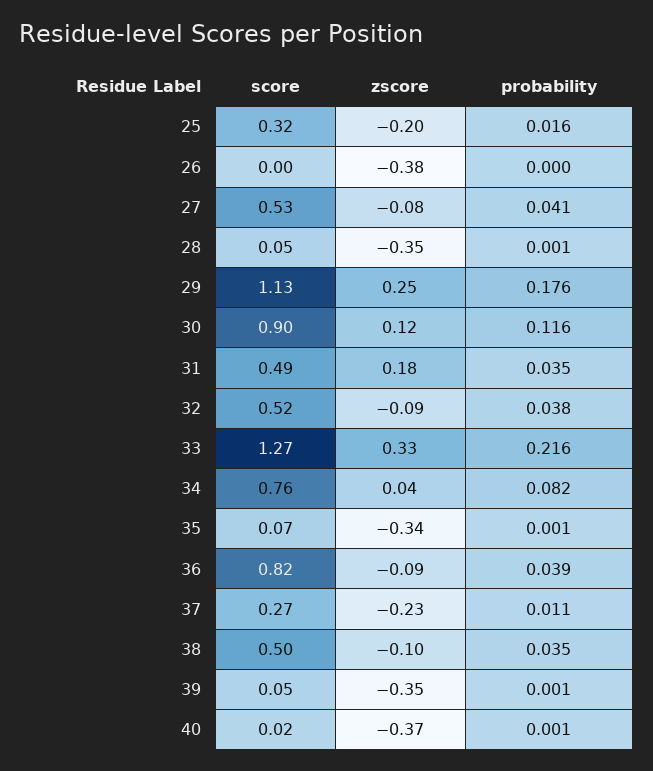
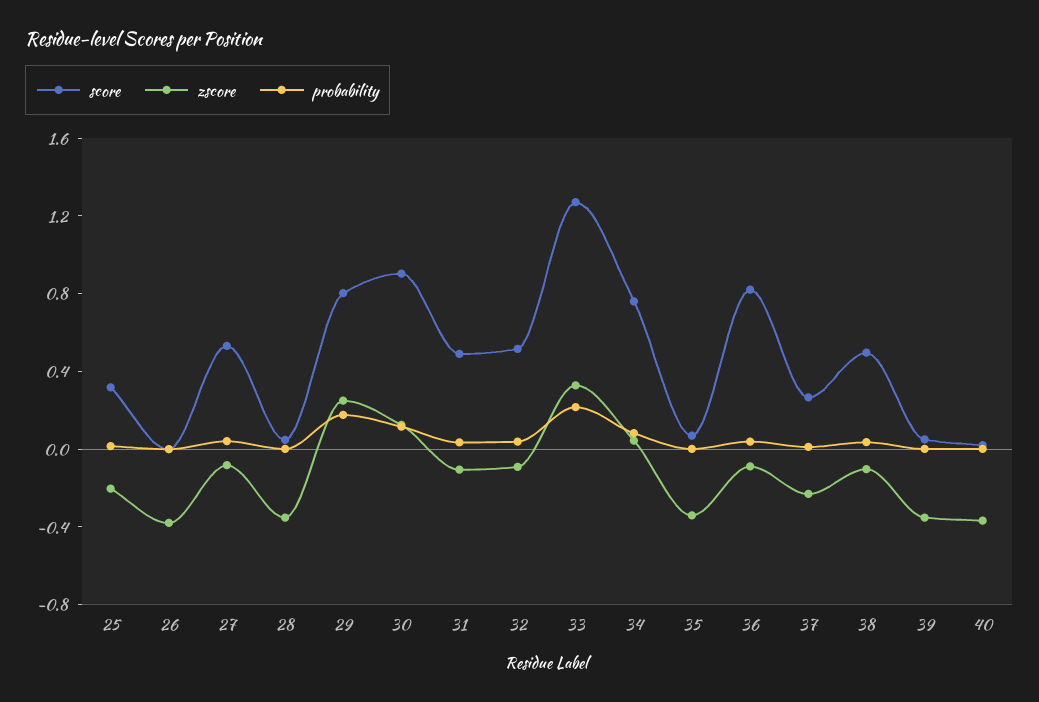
score, 29: 1.13 -> 0.8
zscore, 31: 0.18 -> -0.1

